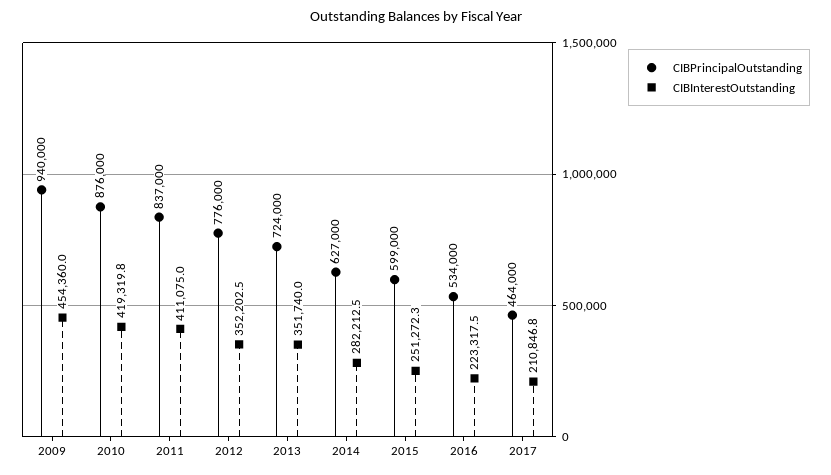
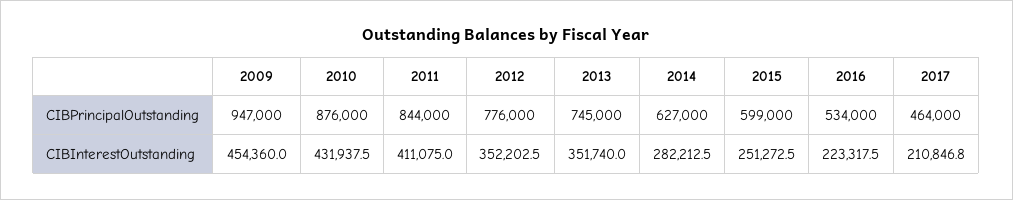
CIBPrincipalOutstanding, 2009: 940000 -> 947000
CIBInterestOutstanding, 2010: 419319.8 -> 431937.5
CIBPrincipalOutstanding, 2011: 837000 -> 844000
CIBPrincipalOutstanding, 2013: 724000 -> 745000
CIBInterestOutstanding, 2015: 251272.3 -> 251272.5

